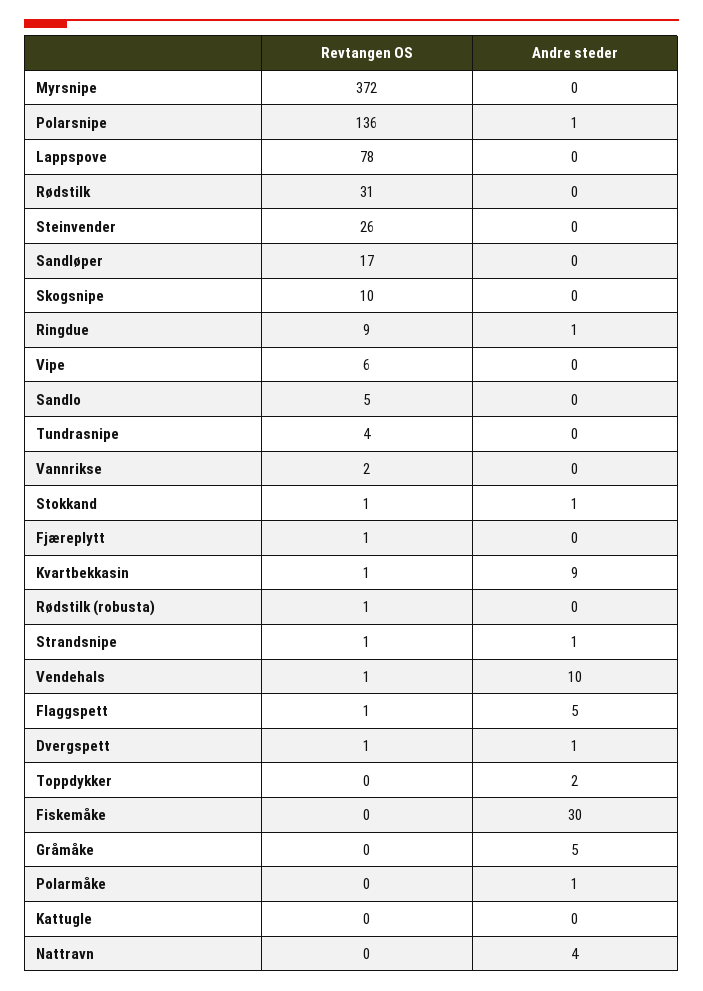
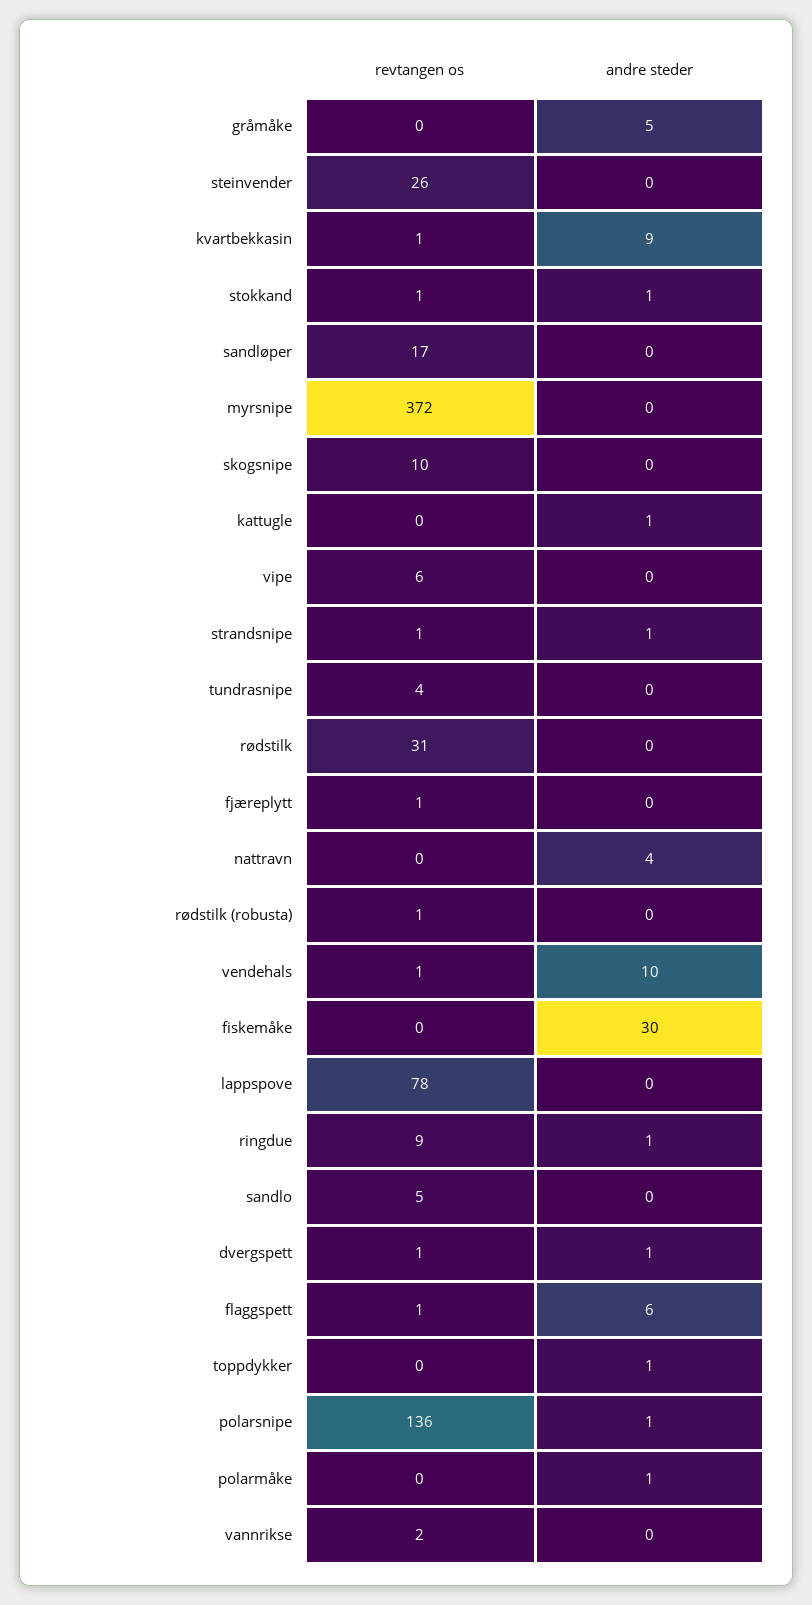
Andre steder, Flaggspett: 5 -> 6
Andre steder, Toppdykker: 2 -> 1
Andre steder, Kattugle: 0 -> 1

